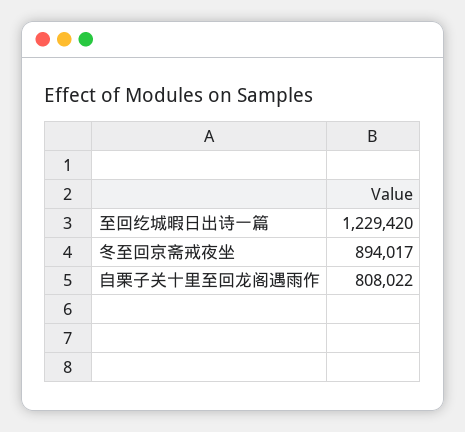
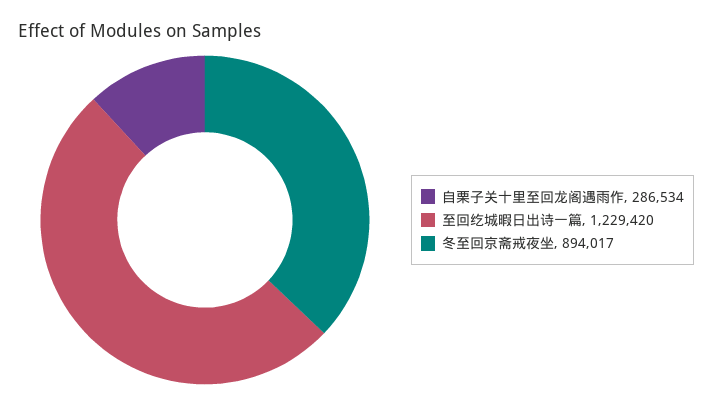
自栗子关十里至回龙阁遇雨作: 808022 -> 286534

